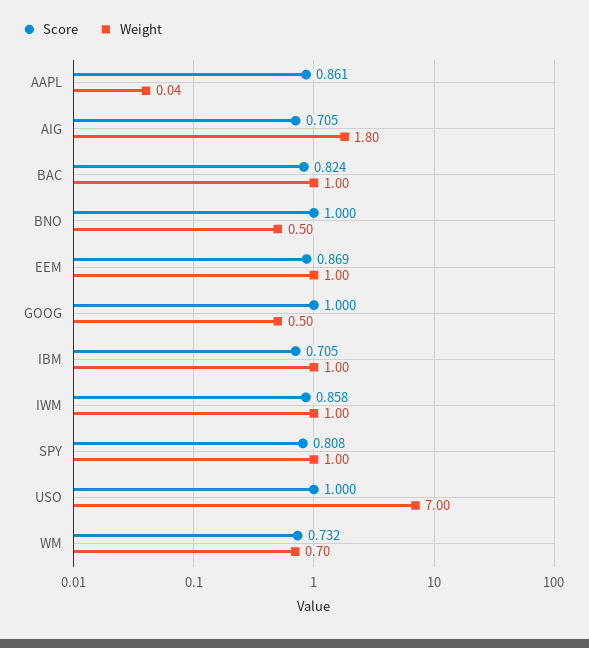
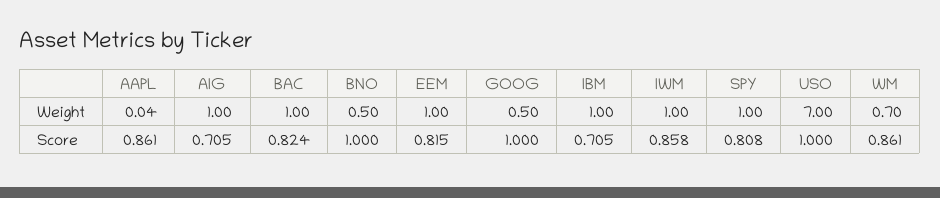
Weight, AIG: 1.8 -> 1
Score, EEM: 0.869 -> 0.815
Score, WM: 0.732 -> 0.861

